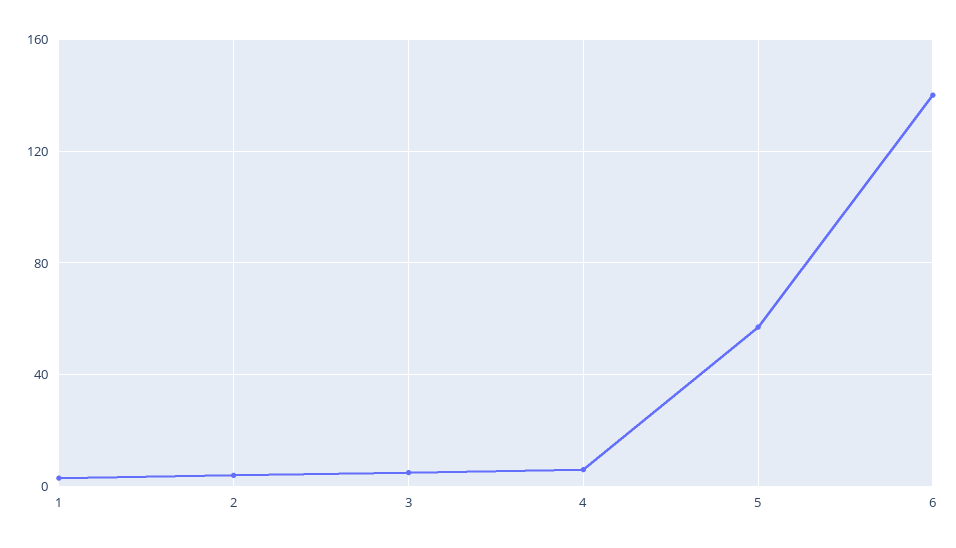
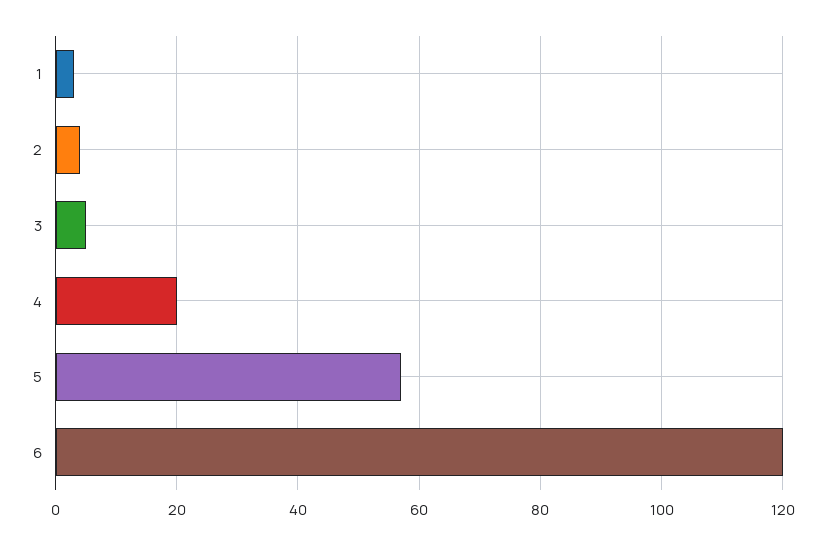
4: 5 -> 20
6: 140 -> 120

